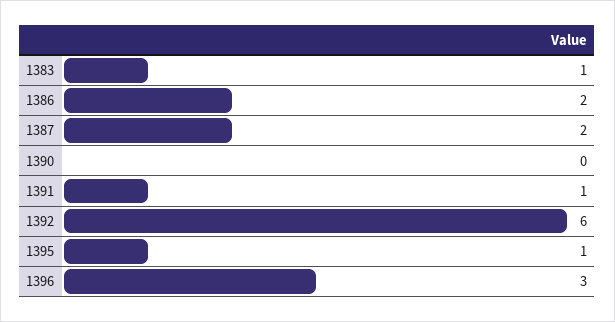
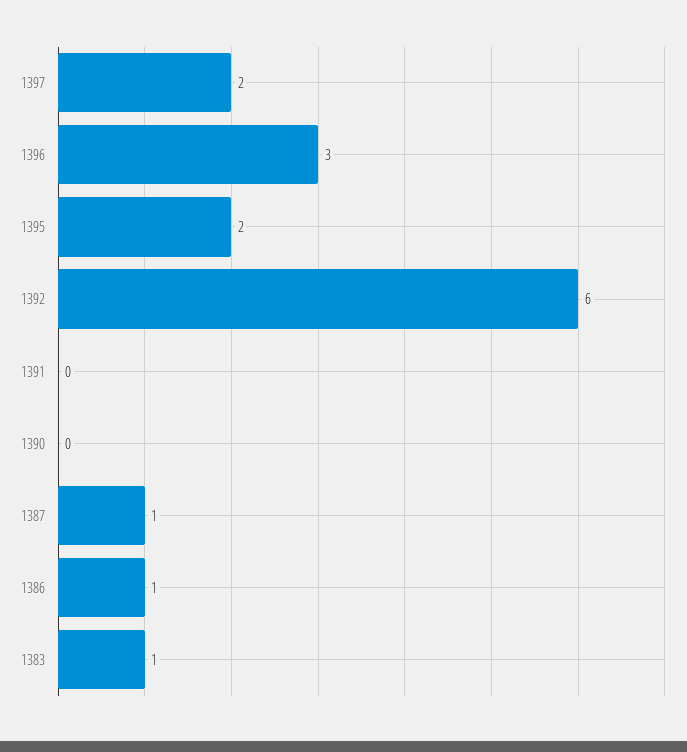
1386: 2 -> 1
1387: 2 -> 1
1391: 1 -> 0
1395: 1 -> 2
1397: none -> 2

